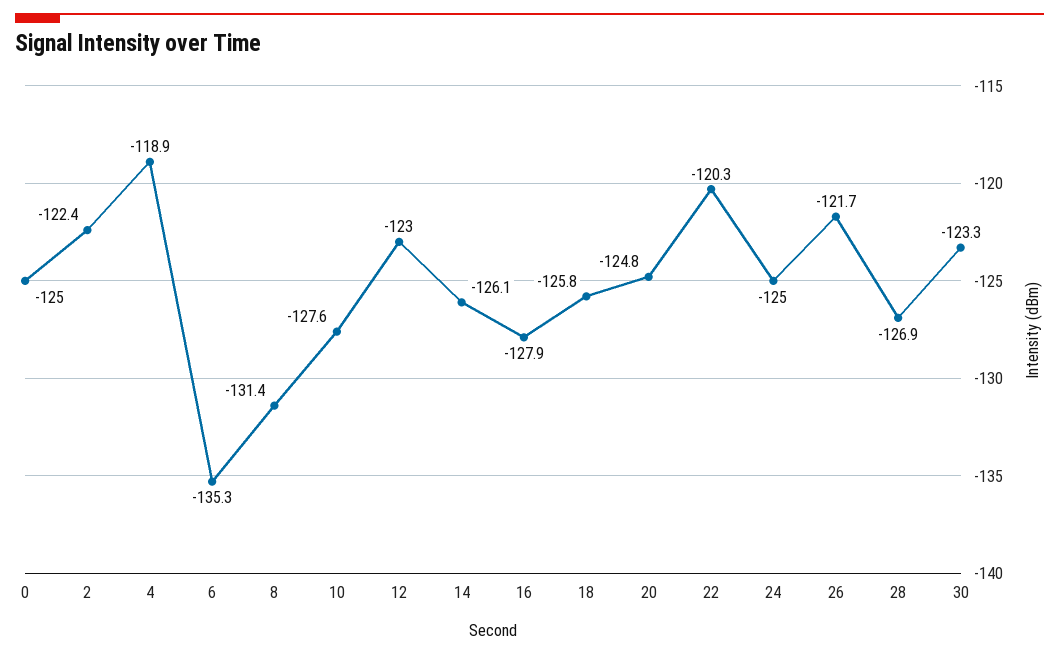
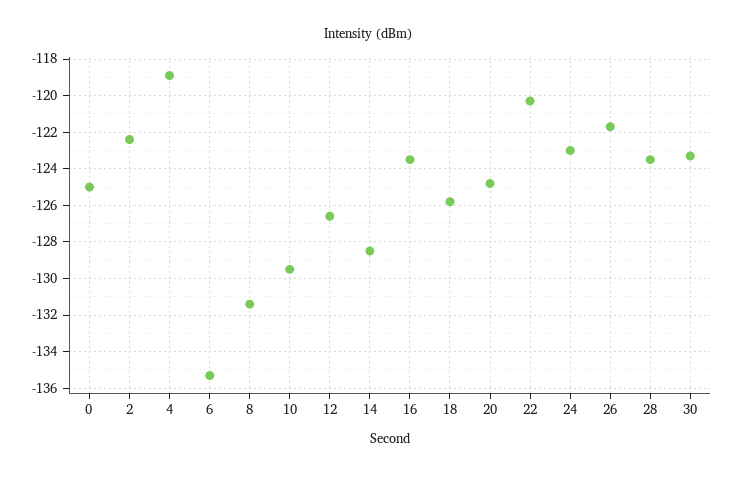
10: -127.6 -> -129.5
12: -123 -> -126.5
14: -126.1 -> -128.5
16: -127.9 -> -123.5
24: -125 -> -123
28: -126.9 -> -123.5

